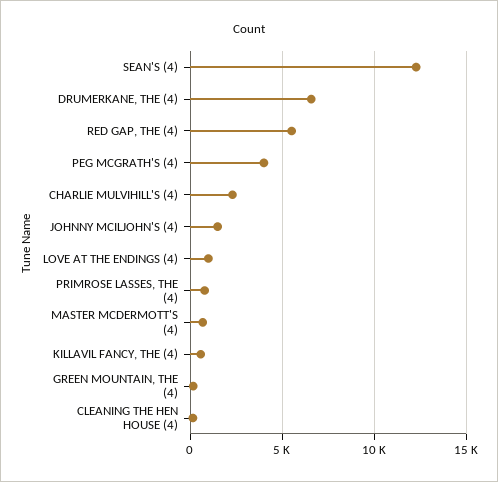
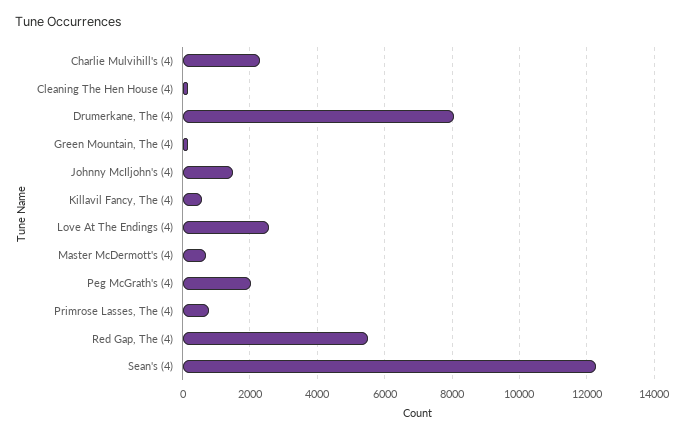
DRUMERKANE, THE (4): 6500 -> 8000
PEG MCGRATH'S (4): 4000 -> 2000
LOVE AT THE ENDINGS (4): 1000 -> 2600

